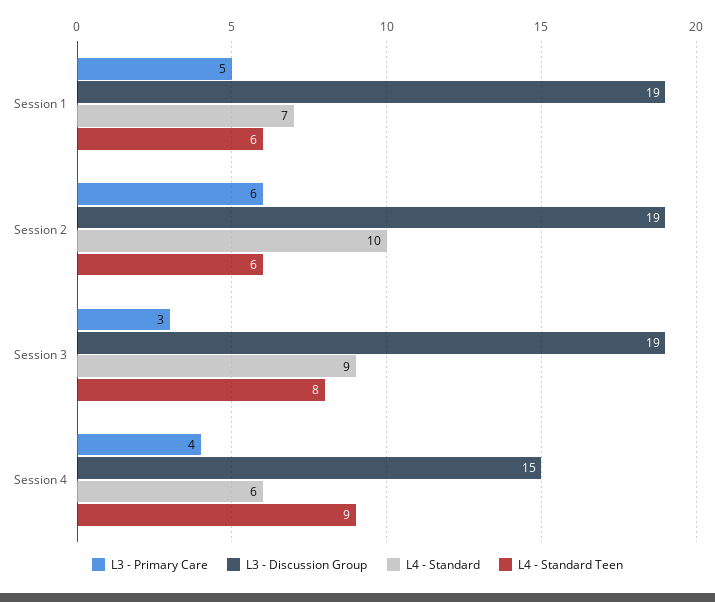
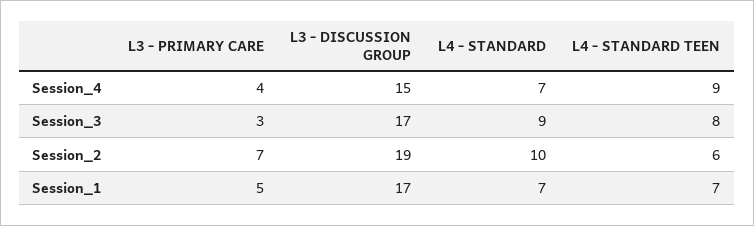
L3 - Discussion Group, Session 1: 19 -> 17
L4 - Standard Teen, Session 1: 6 -> 7
L3 - Primary Care, Session 2: 6 -> 7
L3 - Discussion Group, Session 3: 19 -> 17
L4 - Standard, Session 4: 6 -> 7

